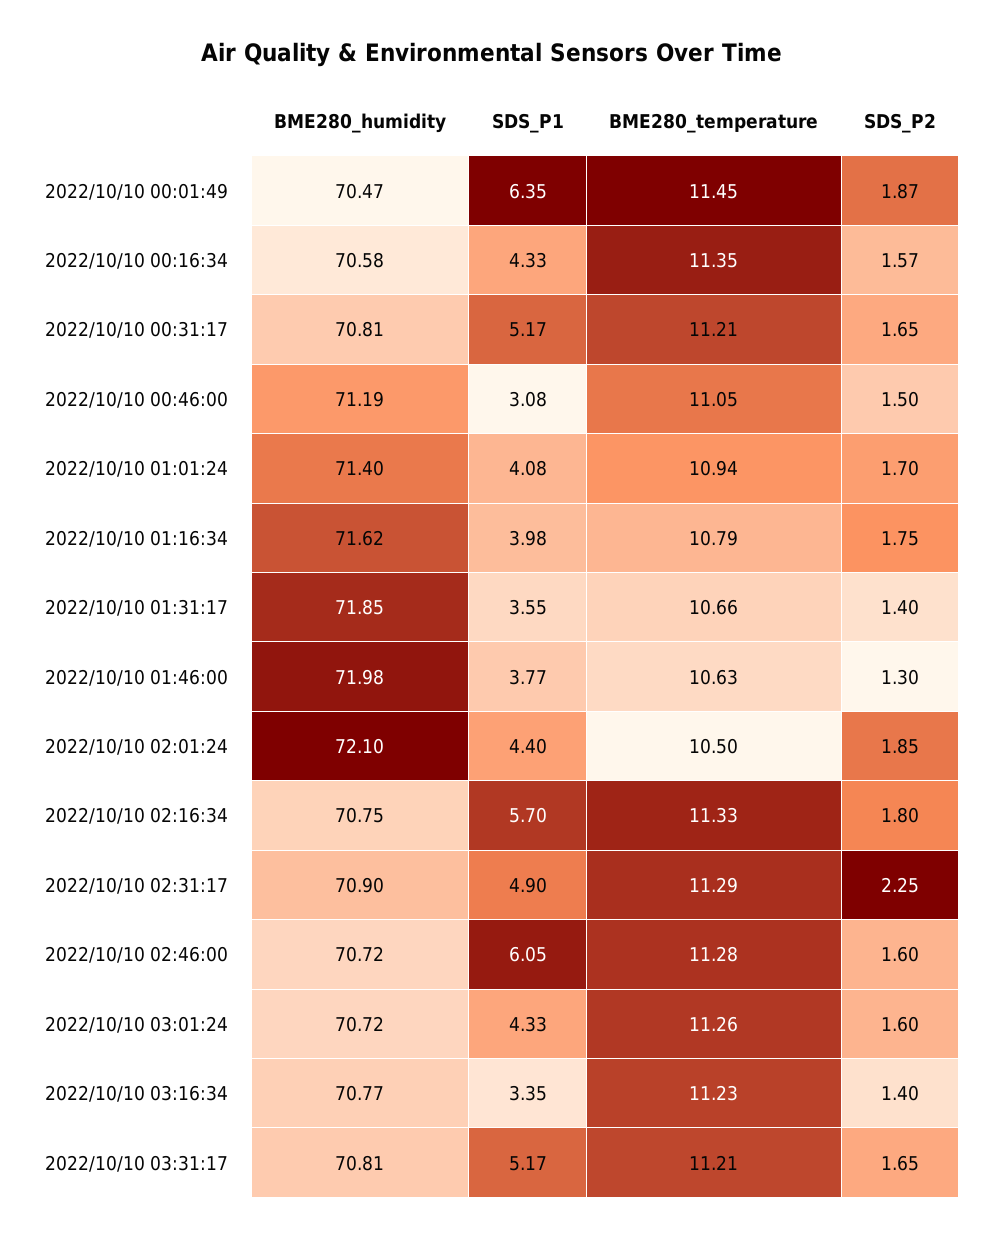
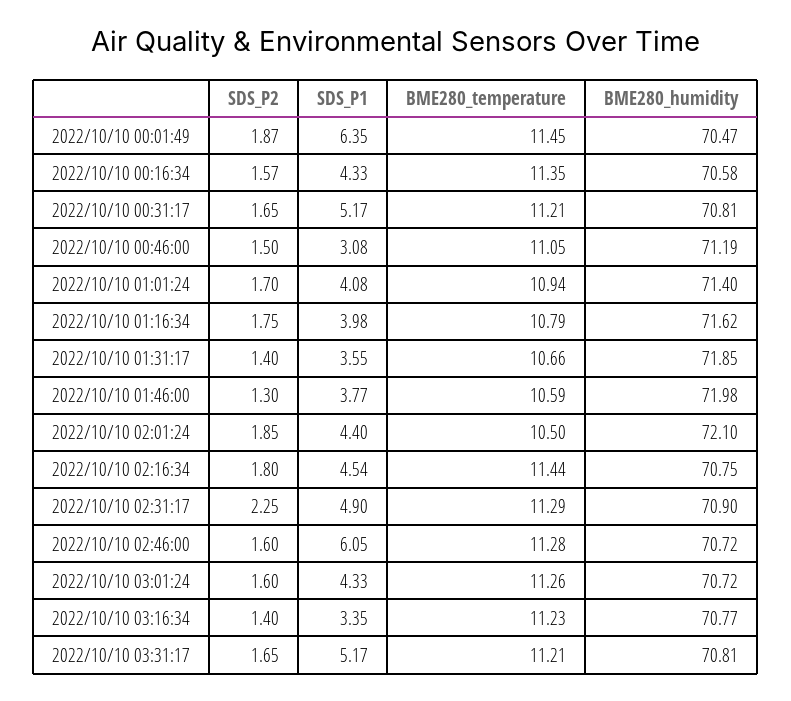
BME280_temperature, 2022/10/10 01:46:00: 10.63 -> 10.59
SDS_P1, 2022/10/10 02:16:34: 5.7 -> 4.54
BME280_temperature, 2022/10/10 02:16:34: 11.33 -> 11.44

